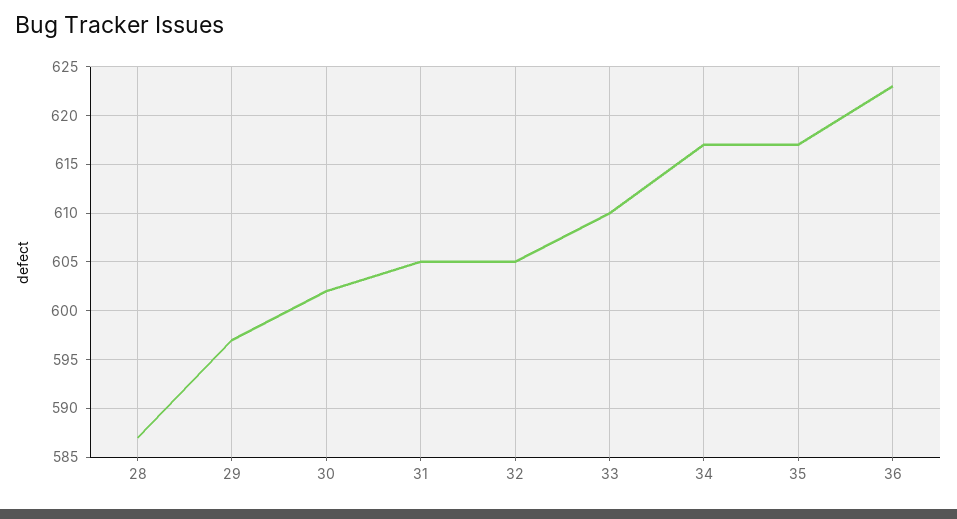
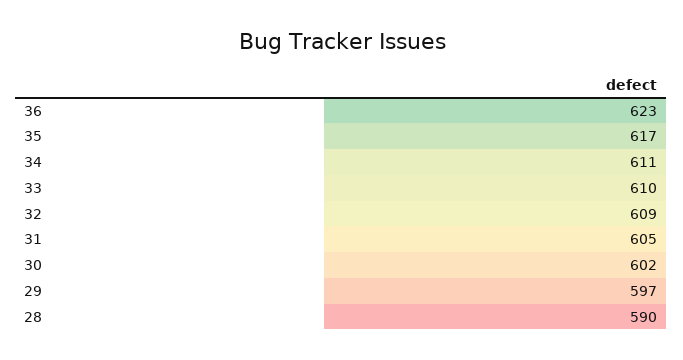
28: 587 -> 590
32: 605 -> 609
34: 617 -> 611

